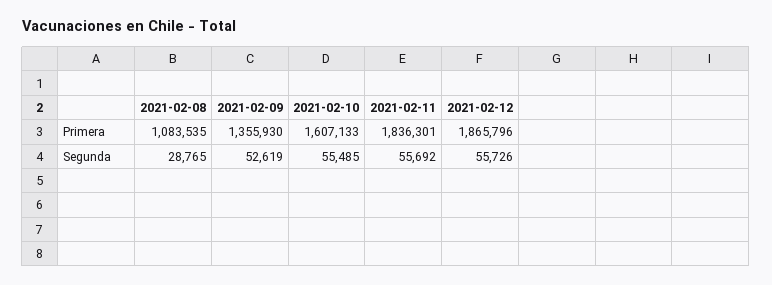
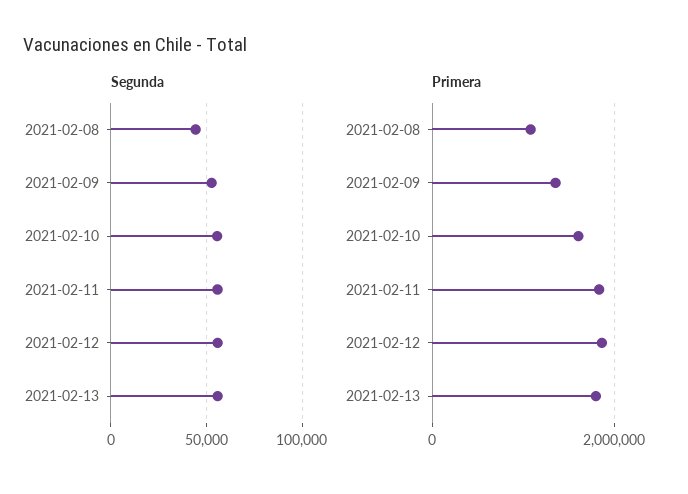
Segunda, 2021-02-08: 28765 -> 45000
Segunda, 2021-02-13: none -> 55000
Primera, 2021-02-13: none -> 1800000

